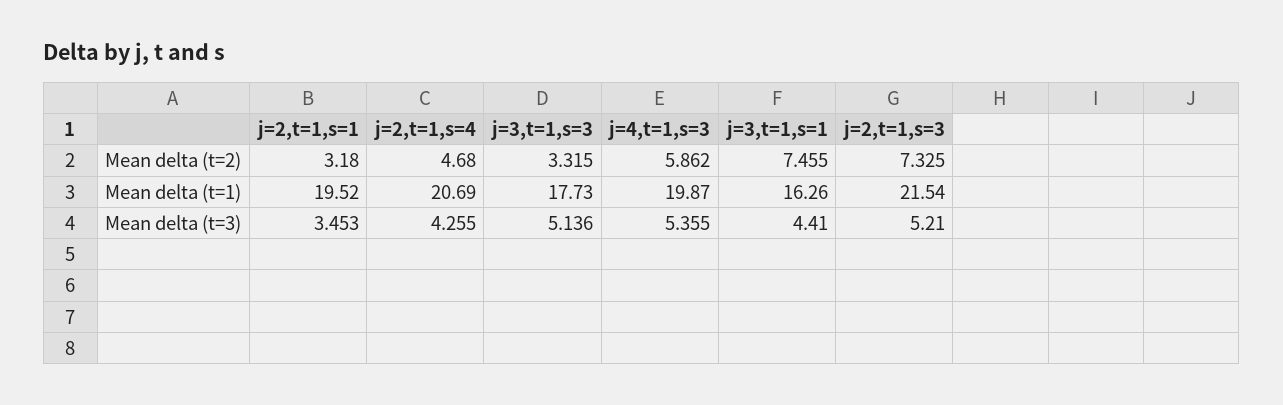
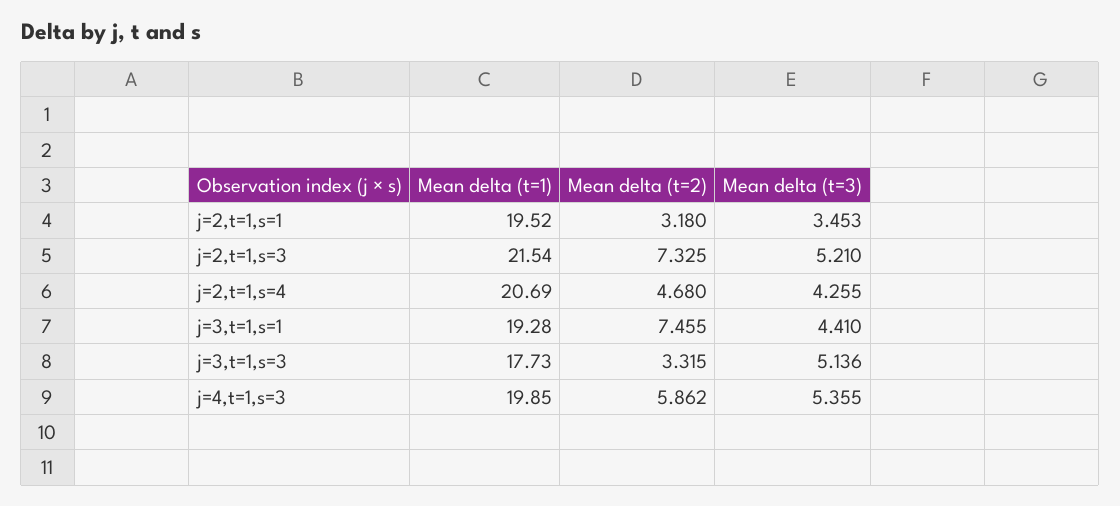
j=4,t=1,s=3, Mean delta (t=1): 19.87 -> 19.85
j=3,t=1,s=1, Mean delta (t=1): 16.26 -> 19.28

